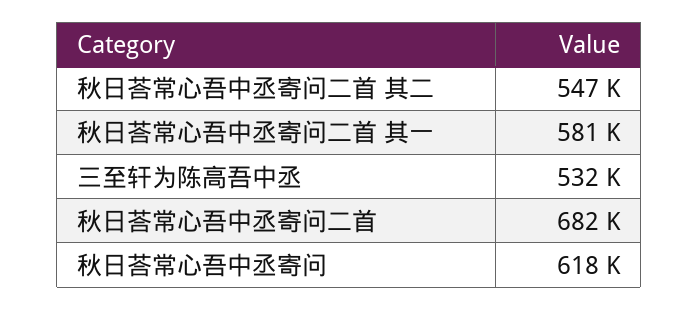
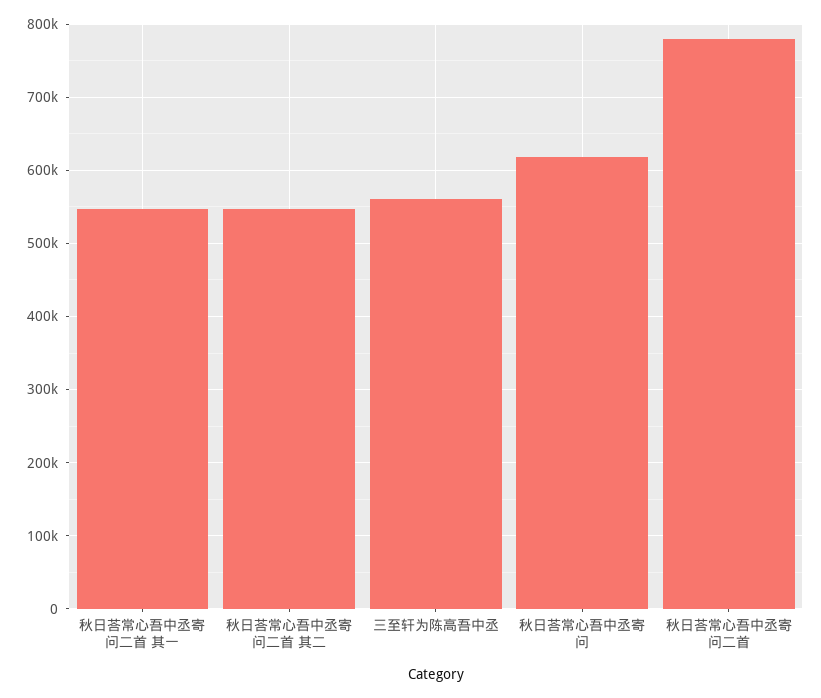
秋日荅常心吾中丞寄问二首 其一: 581000 -> 550000
三至轩为陈高吾中丞: 532000 -> 560000
秋日荅常心吾中丞寄问二首: 682000 -> 780000

